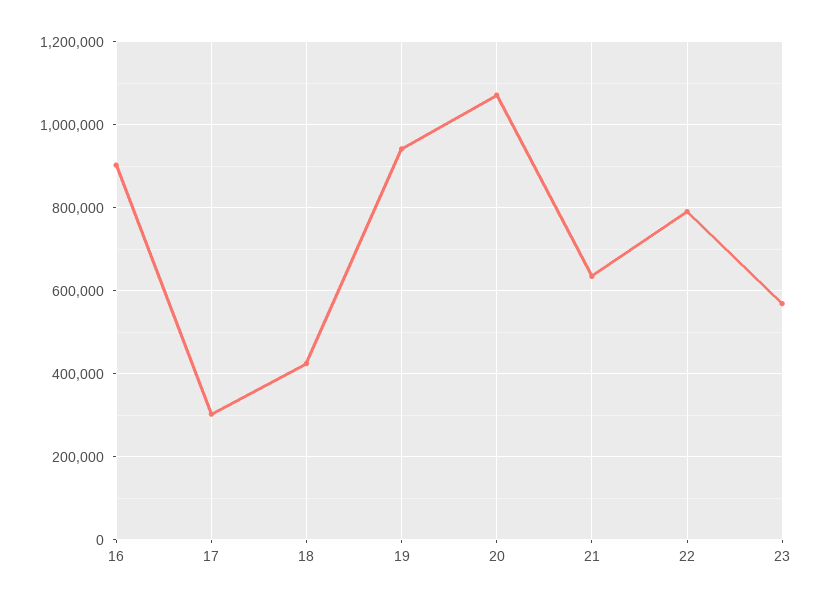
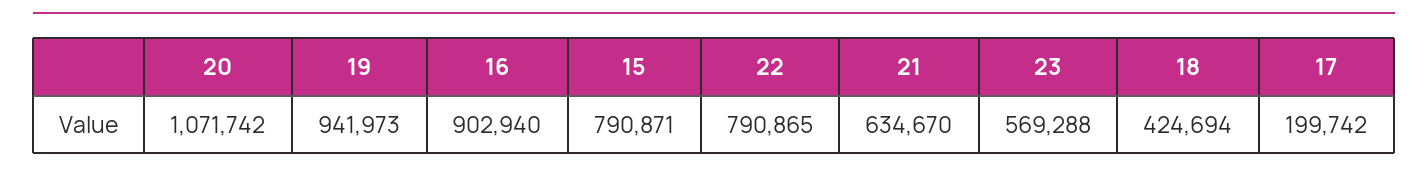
17: 300000 -> 199742
15: none -> 790871

